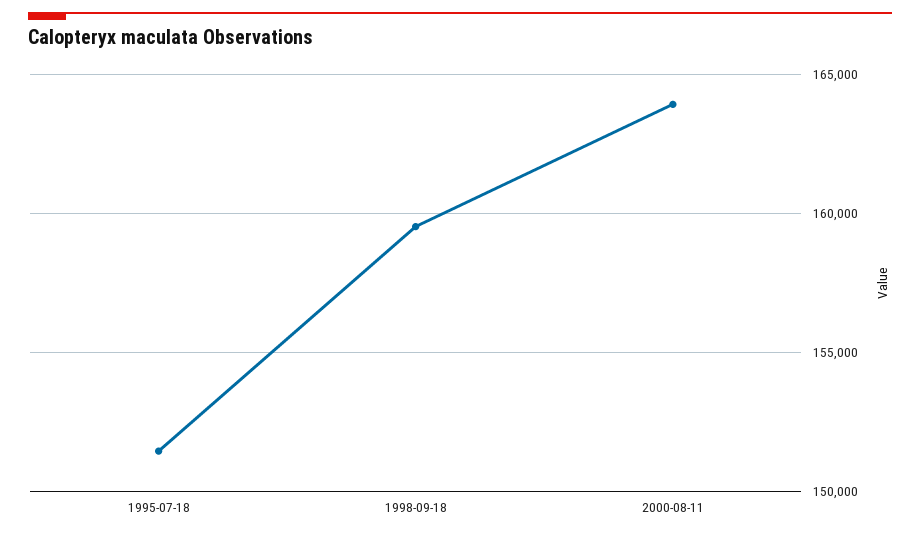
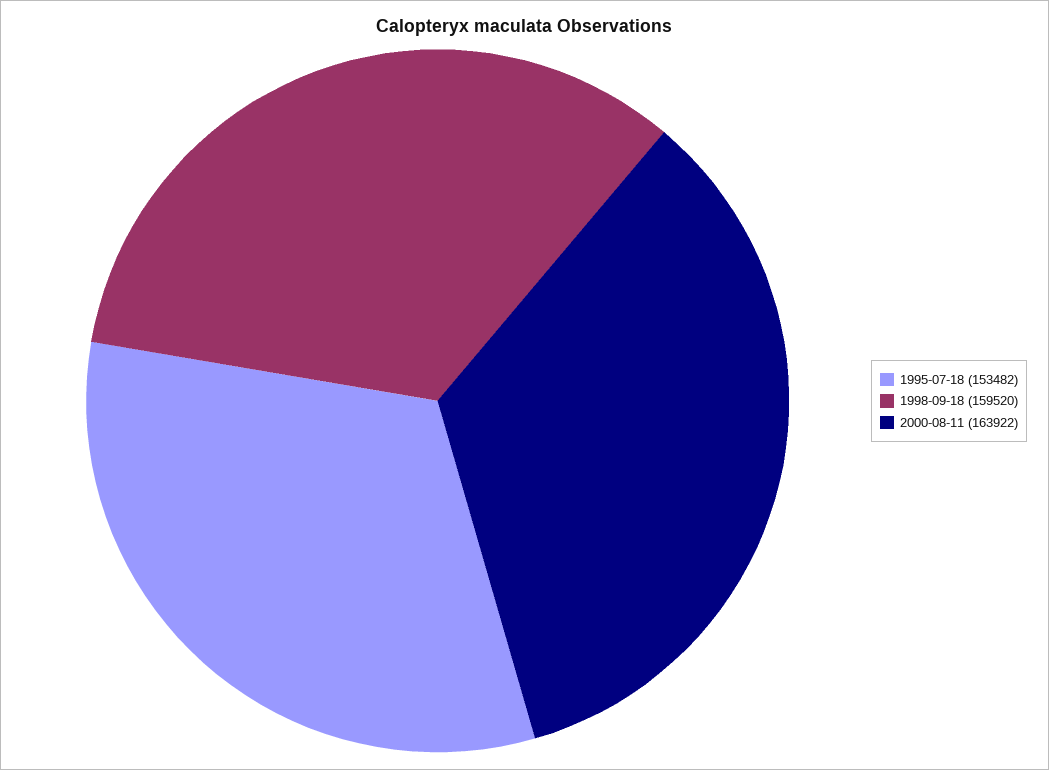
1995-07-18: 151500 -> 153482

